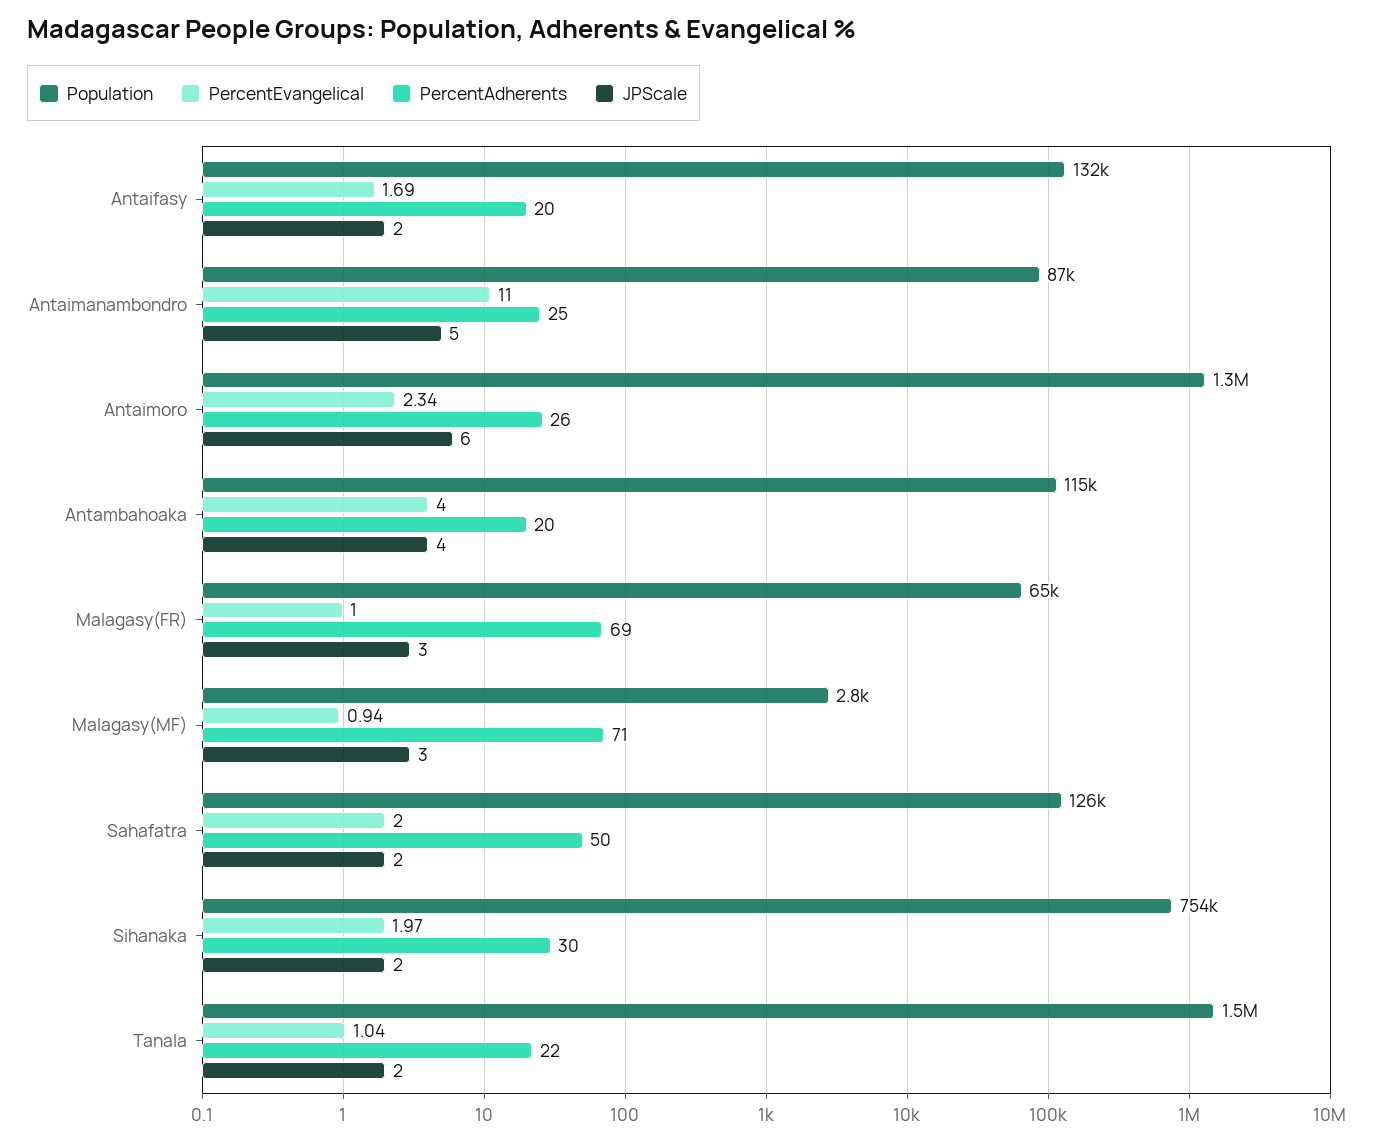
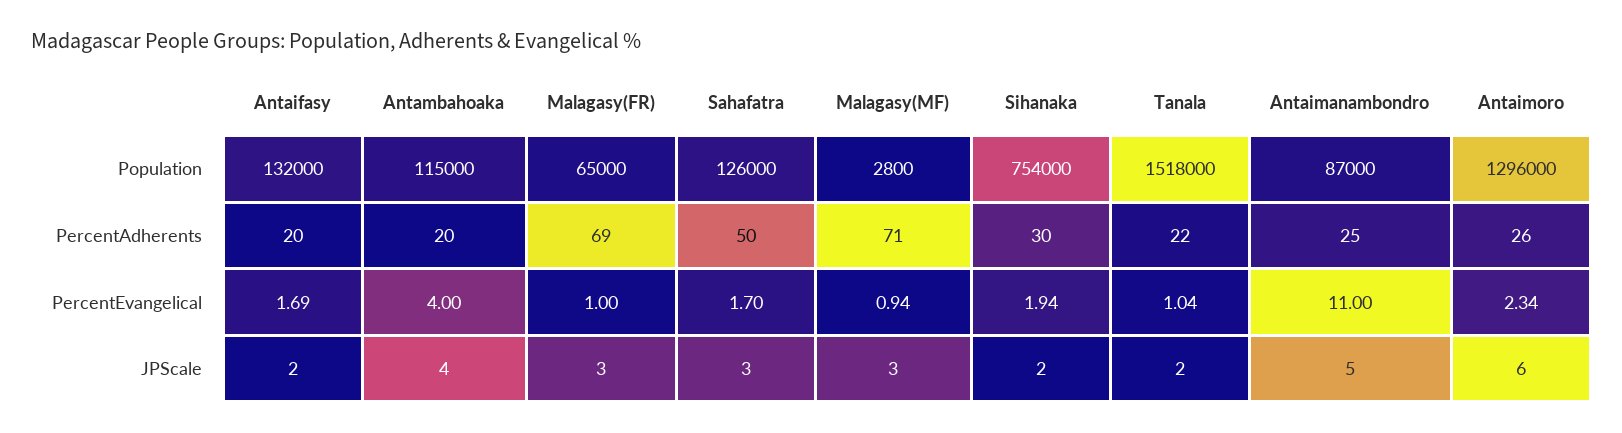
PercentEvangelical, Sahafatra: 2 -> 1.7
JPScale, Sahafatra: 2 -> 3
PercentEvangelical, Sihanaka: 1.97 -> 1.94

